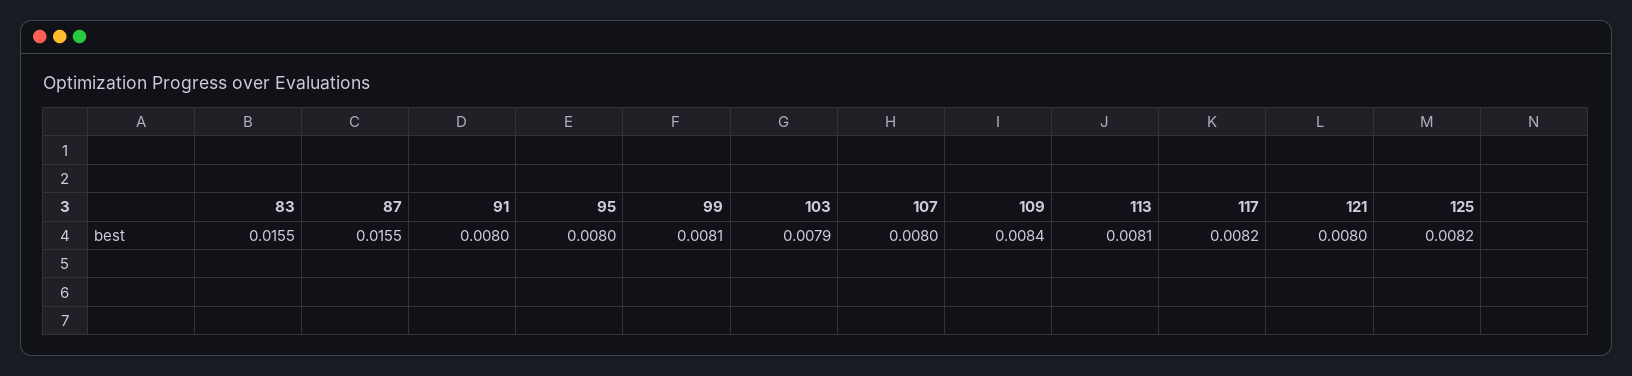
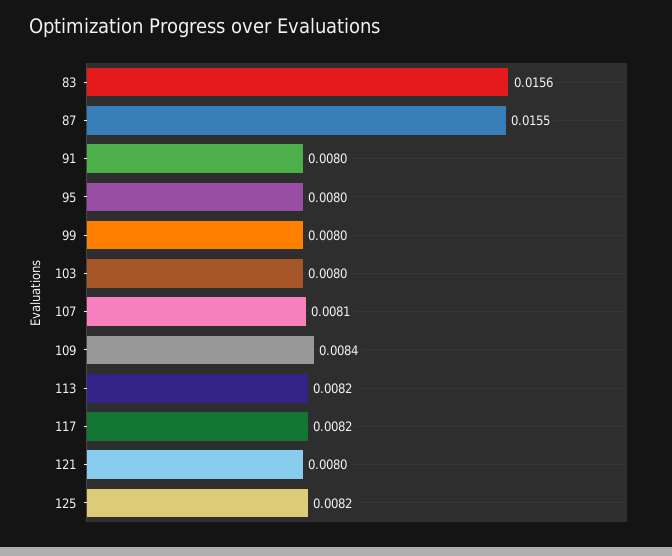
83: 0.0155 -> 0.0156
99: 0.0081 -> 0.008
103: 0.0079 -> 0.008
107: 0.008 -> 0.0081
113: 0.0081 -> 0.0082

